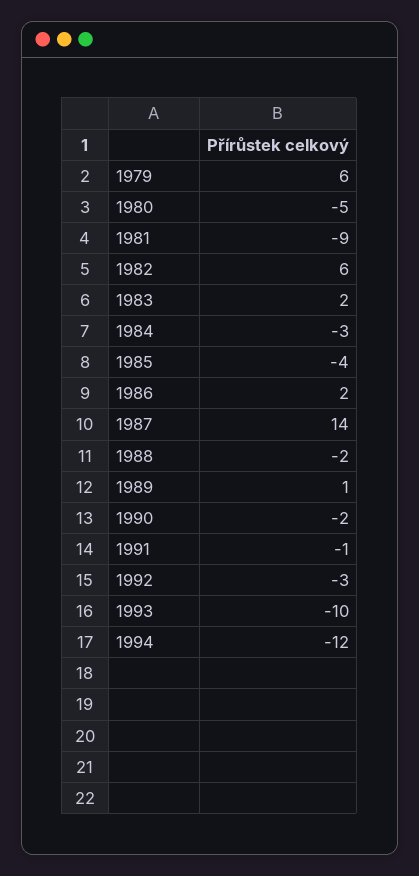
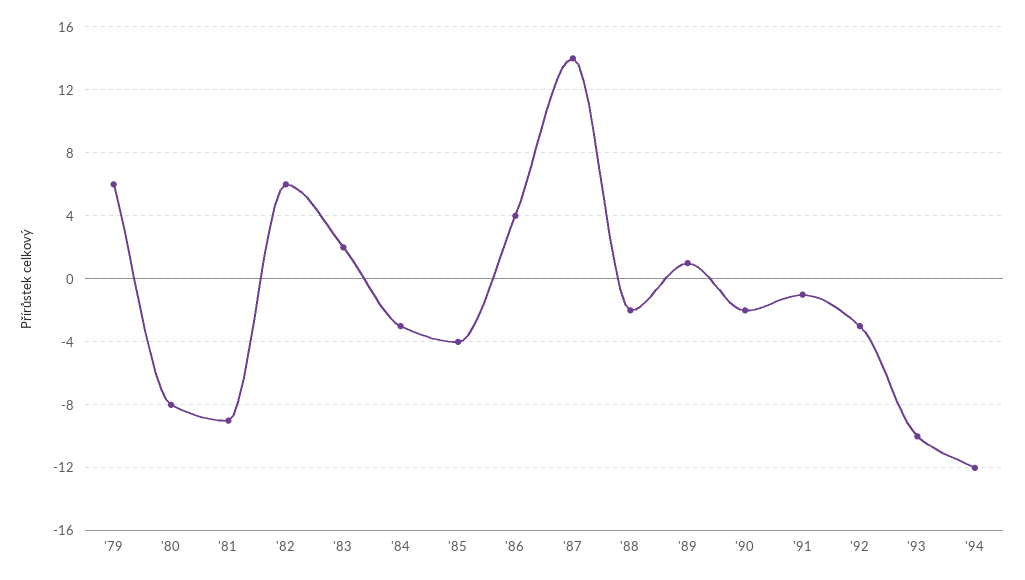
1980: -5 -> -8
1986: 2 -> 4

